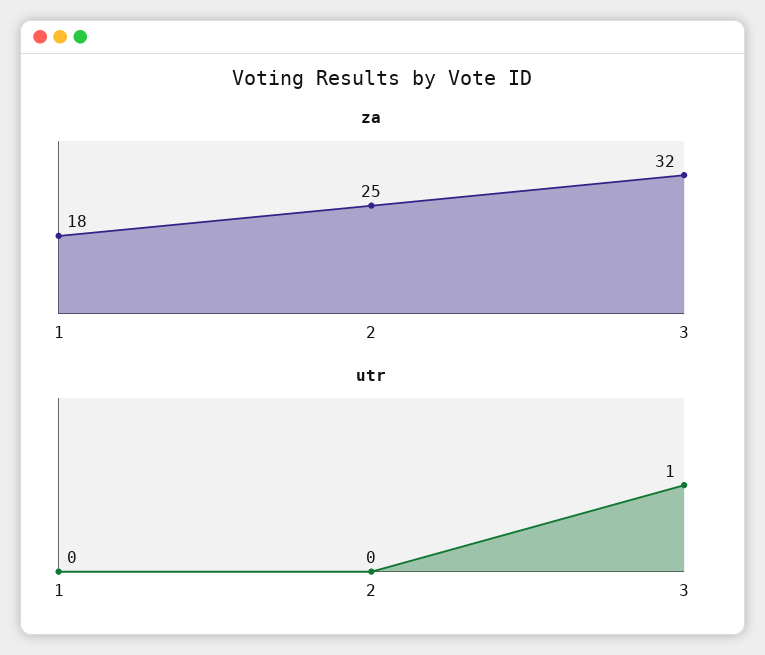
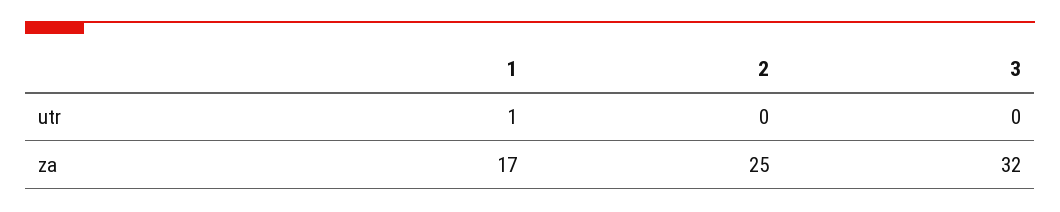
za, 1: 18 -> 17
utr, 1: 0 -> 1
utr, 3: 1 -> 0

